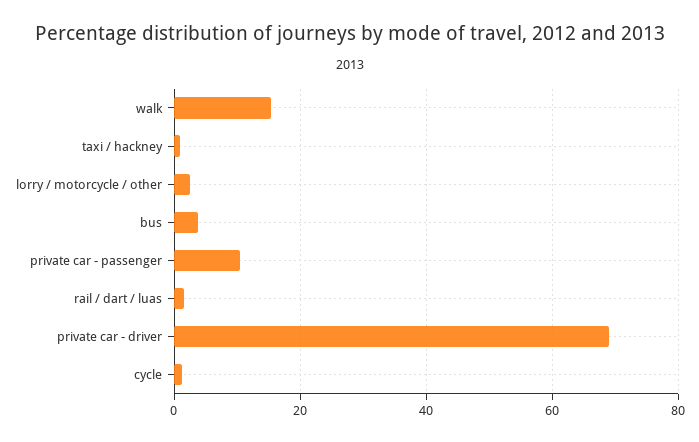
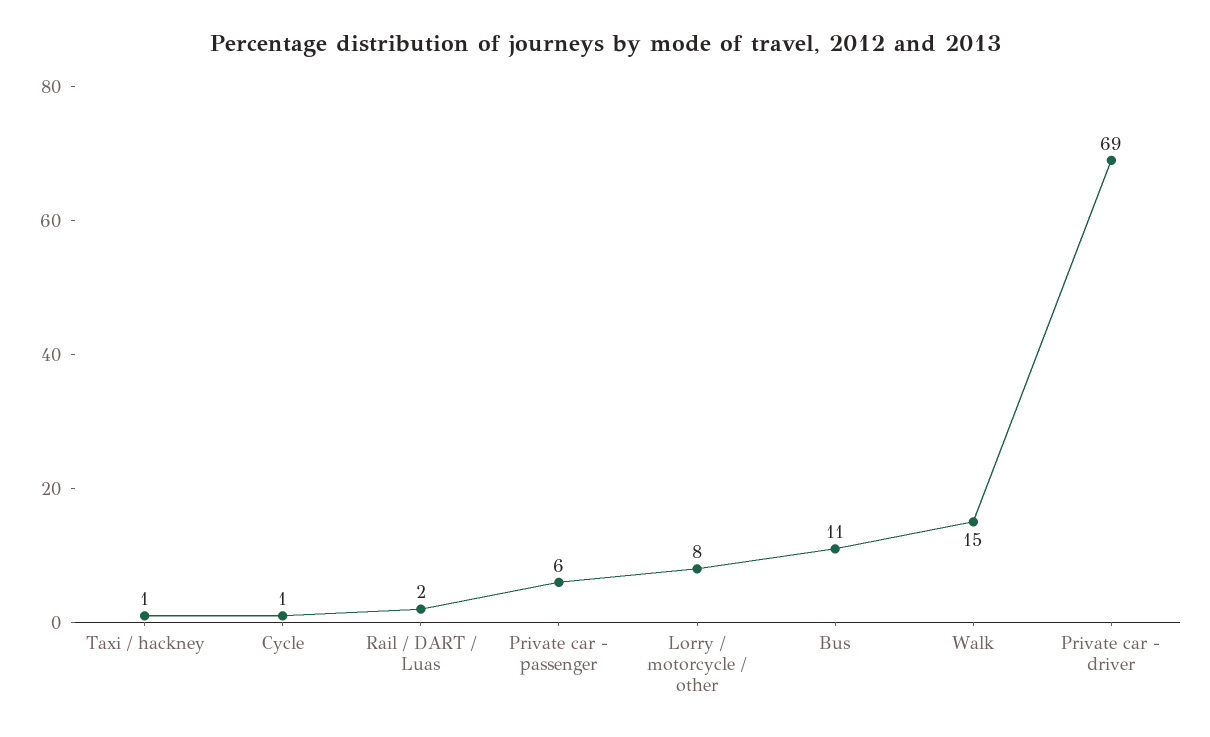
lorry / motorcycle / other: 2 -> 8
bus: 4 -> 11
private car - passenger: 10 -> 6

